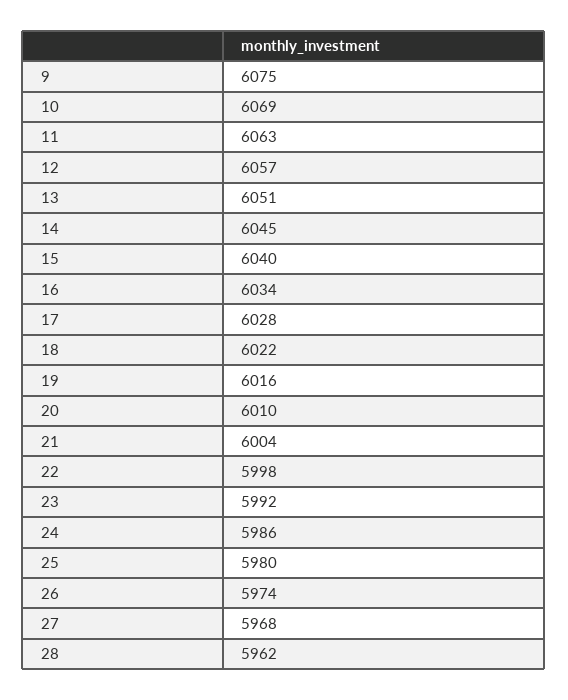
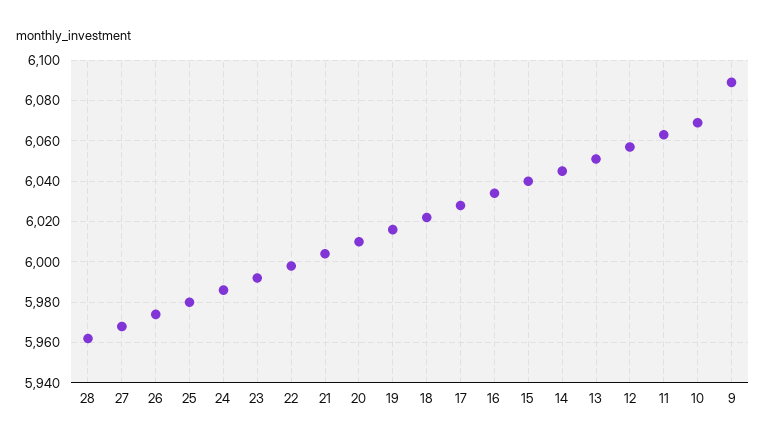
9: 6075 -> 6090

